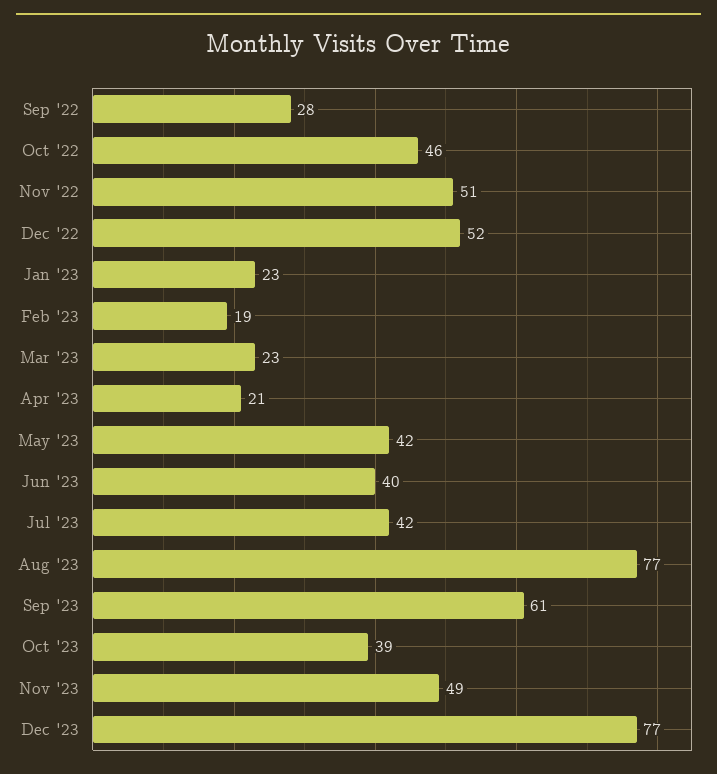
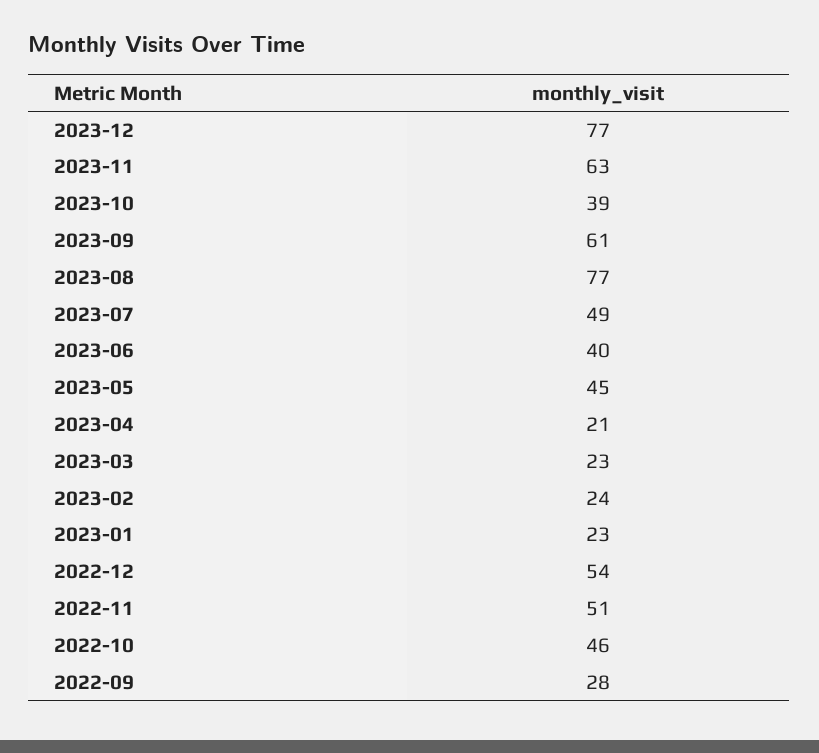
Dec '22: 52 -> 54
Feb '23: 19 -> 24
May '23: 42 -> 45
Jul '23: 42 -> 49
Nov '23: 49 -> 63

